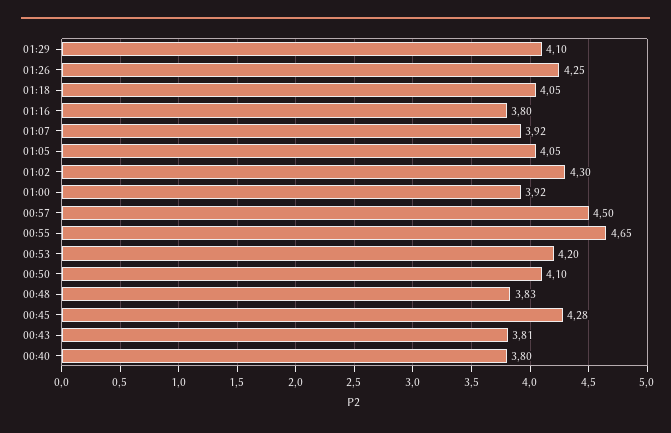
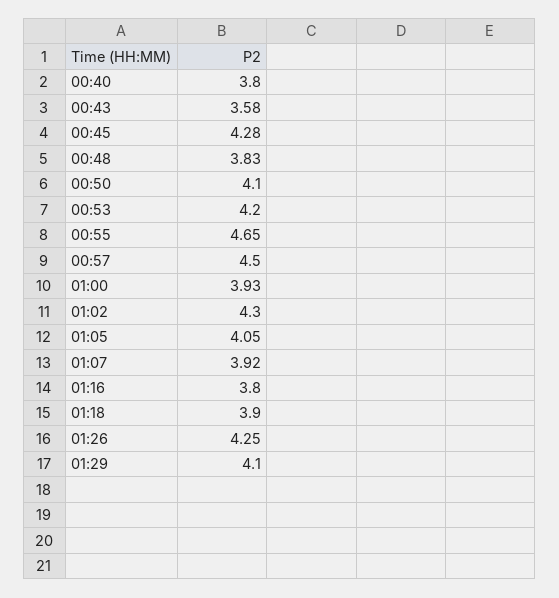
01:18: 4.05 -> 3.9
01:00: 3.92 -> 3.93
00:43: 3.81 -> 3.58

